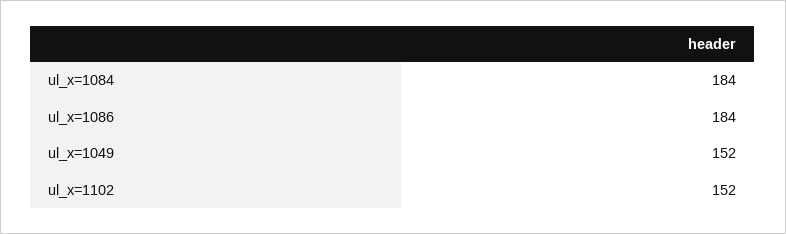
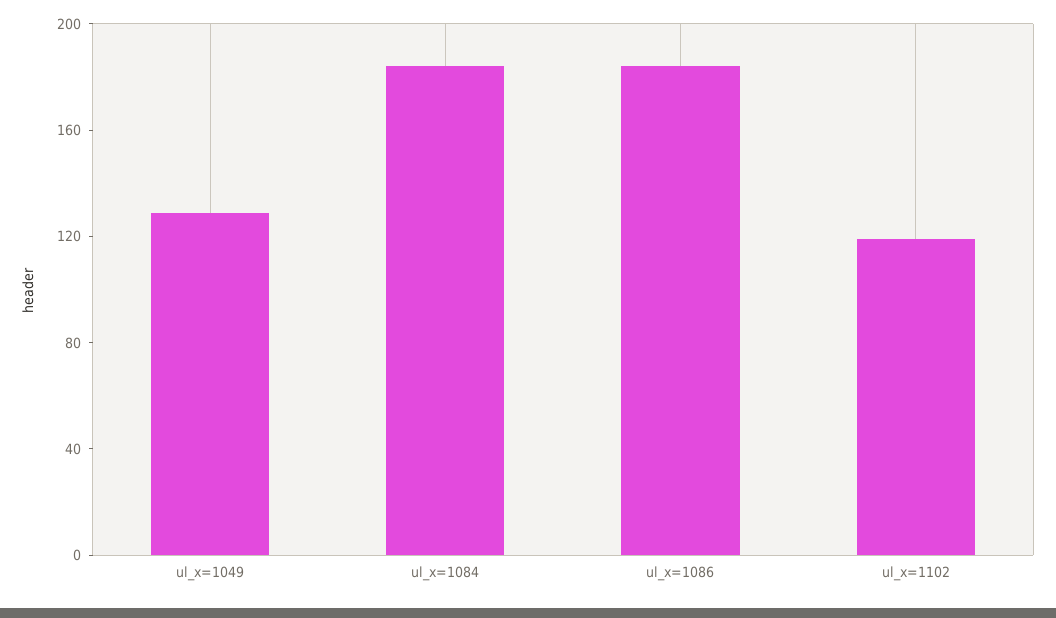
ul_x=1049: 152 -> 130
ul_x=1102: 152 -> 120

